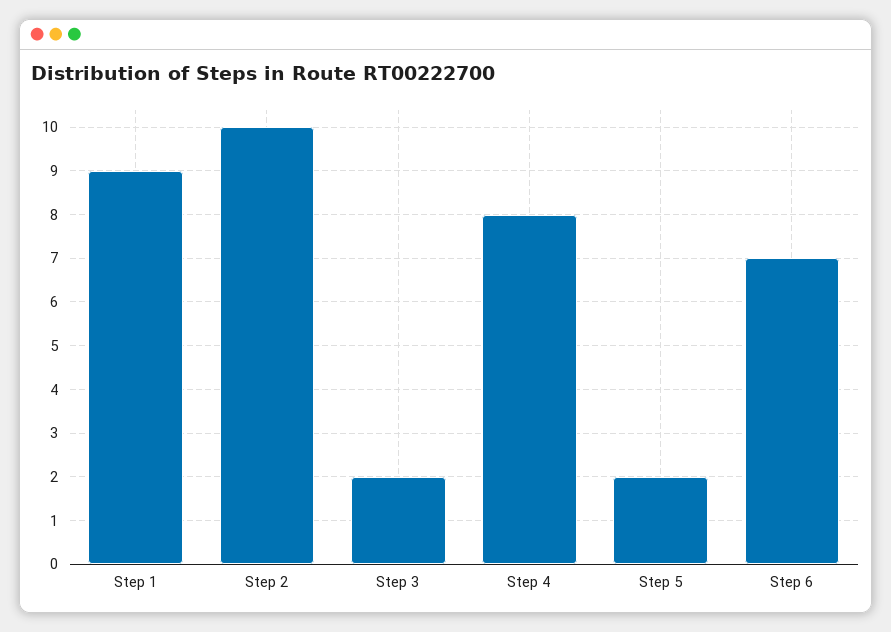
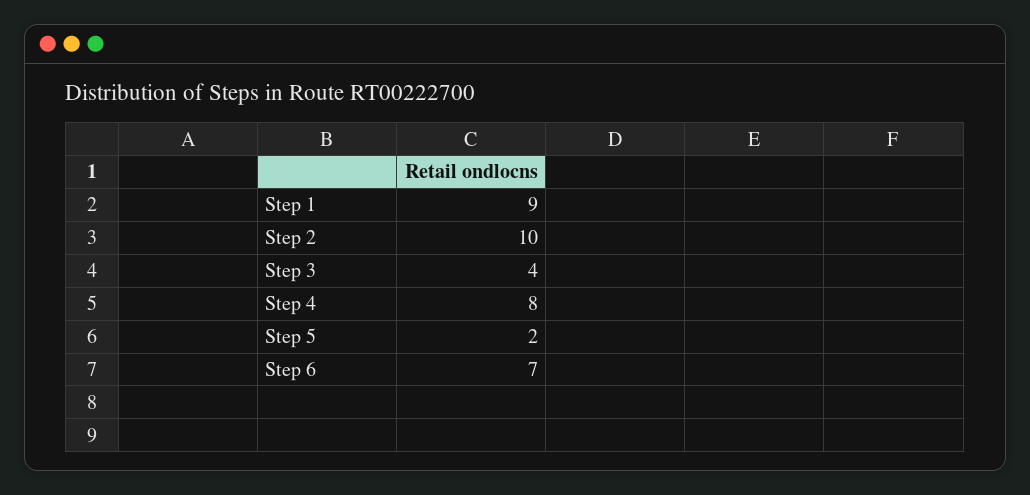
Step 3: 2 -> 4

